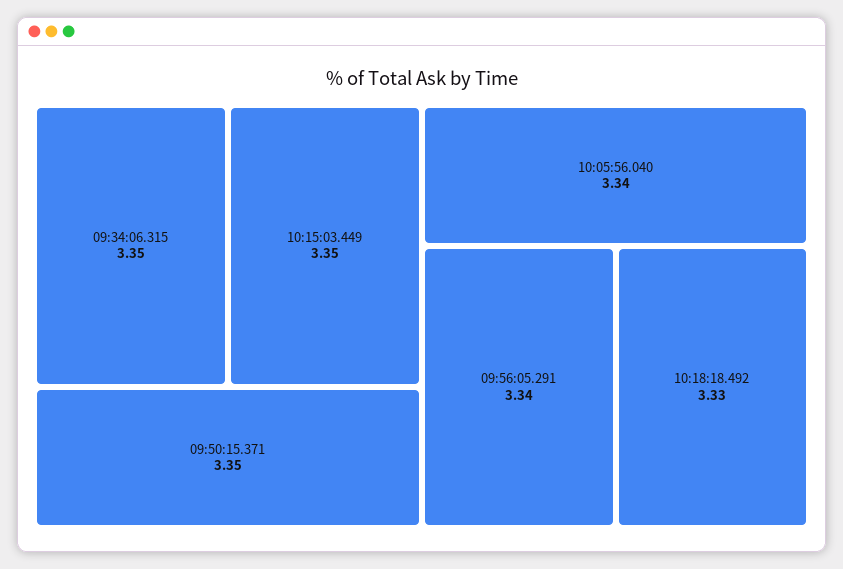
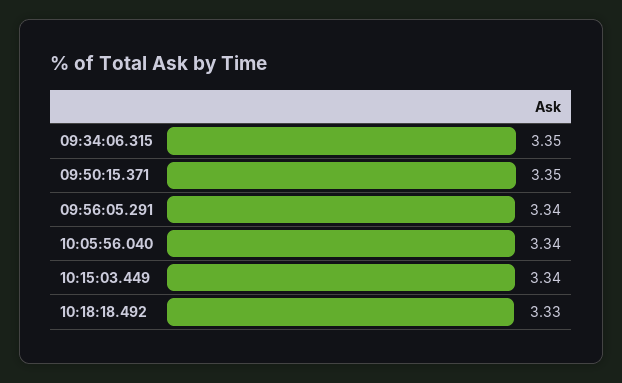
10:15:03.449: 3.35 -> 3.34

